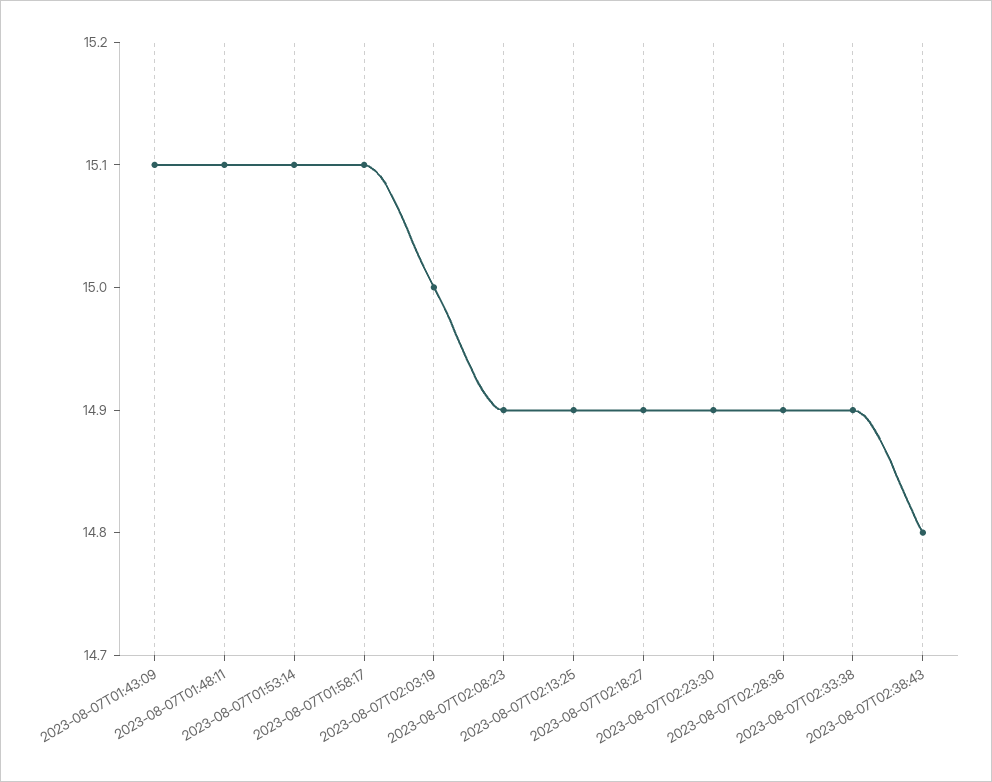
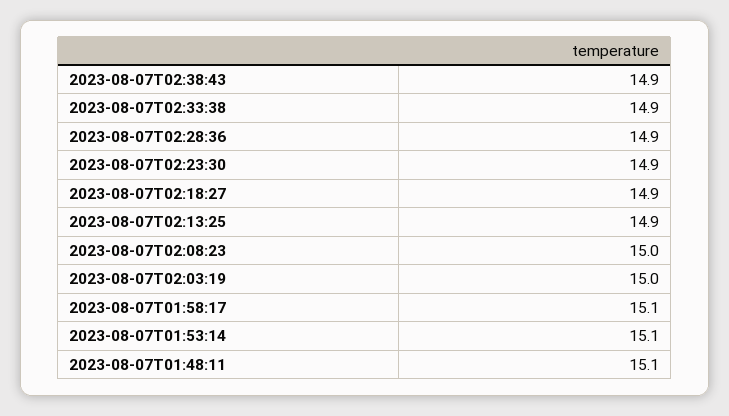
2023-08-07T01:43:09: 15.1 -> none
2023-08-07T02:08:23: 14.9 -> 15
2023-08-07T02:38:43: 14.8 -> 14.9

